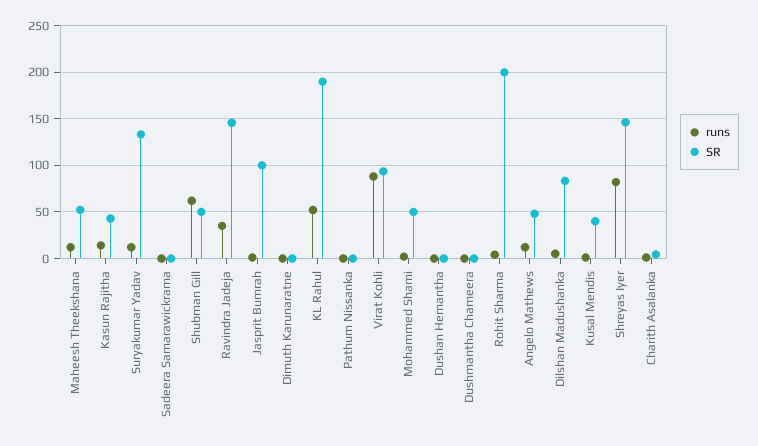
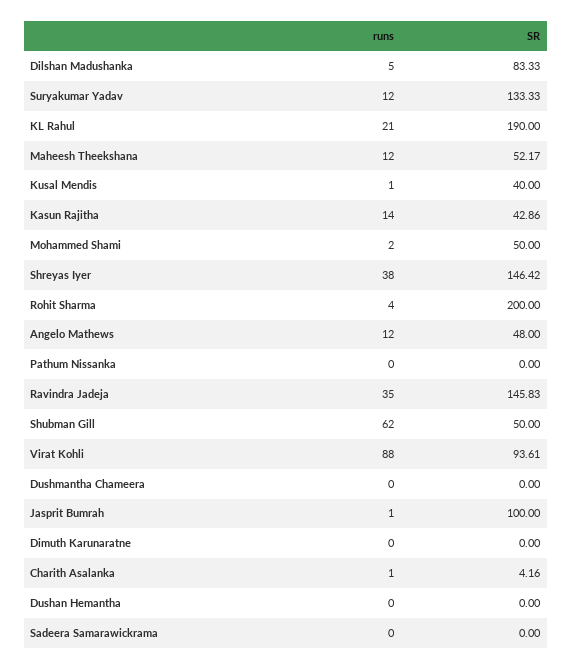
runs, KL Rahul: 50 -> 21
runs, Shreyas Iyer: 80 -> 38

